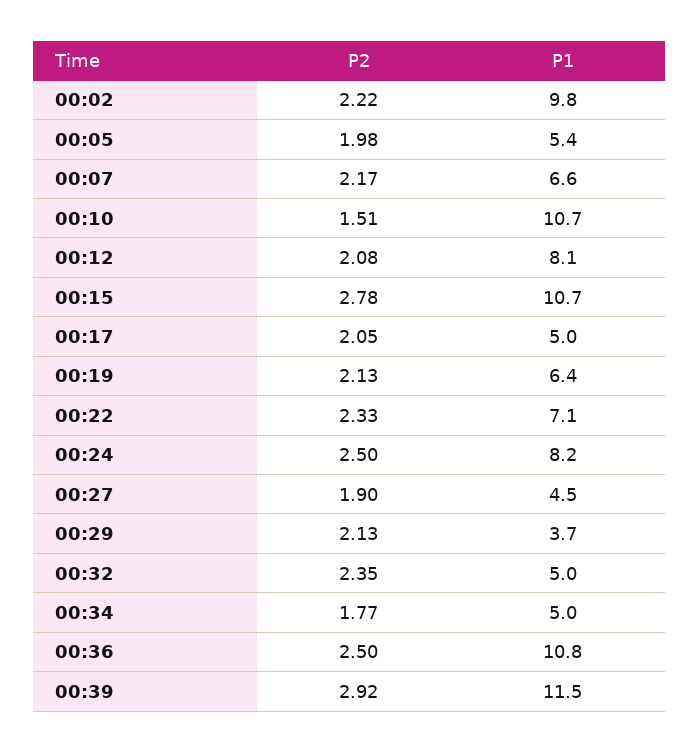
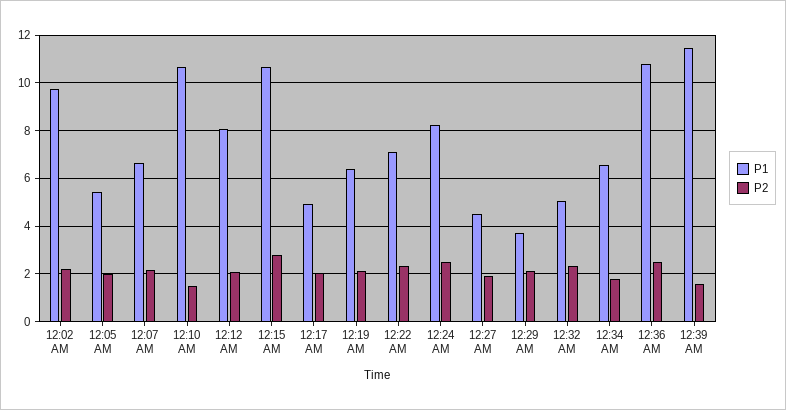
P1, 00:34: 5 -> 6.5
P2, 00:39: 2.92 -> 1.5

